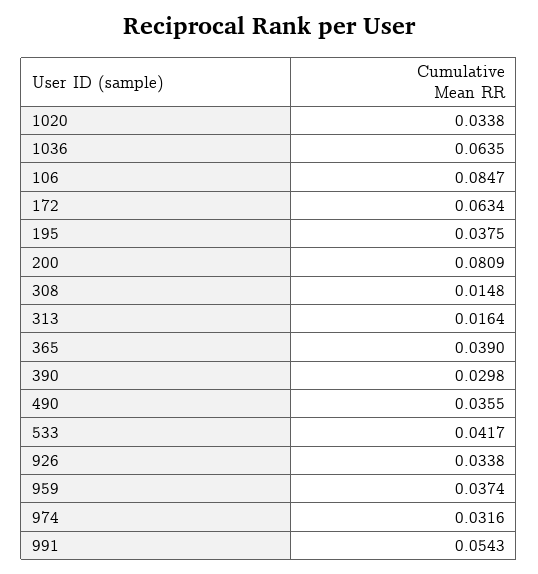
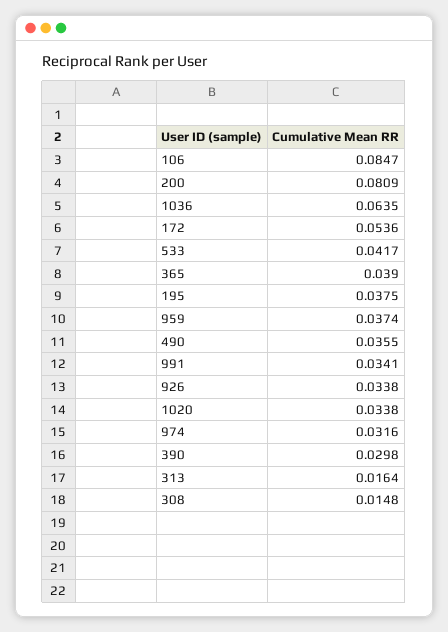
172: 0.0634 -> 0.0536
991: 0.0543 -> 0.0341

